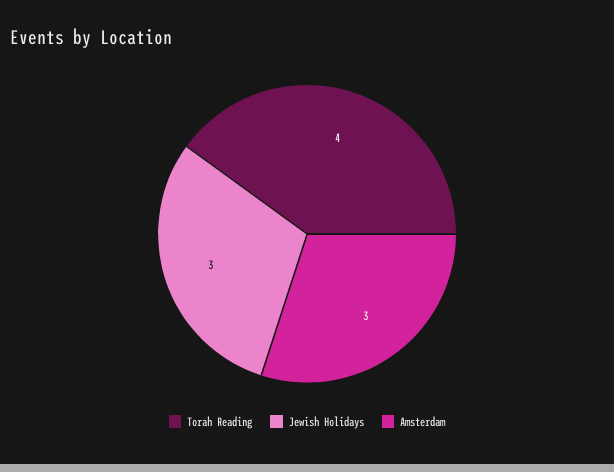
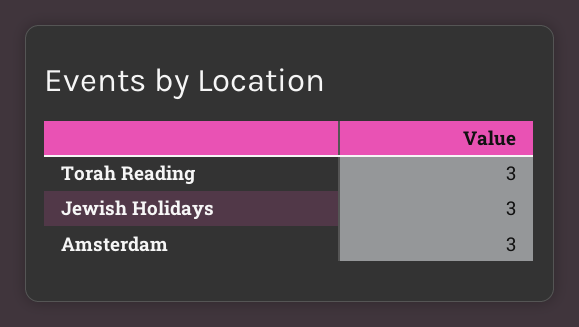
Torah Reading: 4 -> 3

